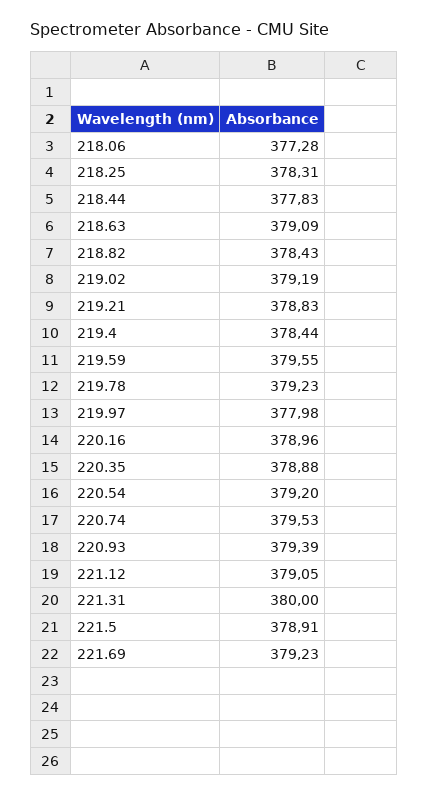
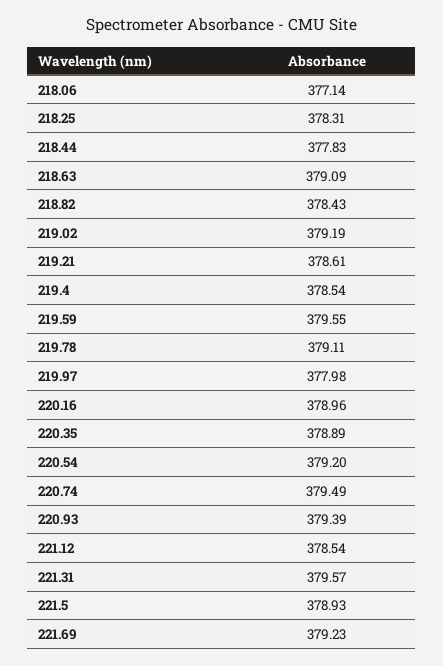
218.06: 377.28 -> 377.14
219.21: 378.83 -> 378.61
219.4: 378.44 -> 378.54
219.78: 379.23 -> 379.11
220.35: 378.88 -> 378.89
220.74: 379.53 -> 379.49
221.12: 379.05 -> 378.54
221.31: 380 -> 379.57
221.5: 378.91 -> 378.93

